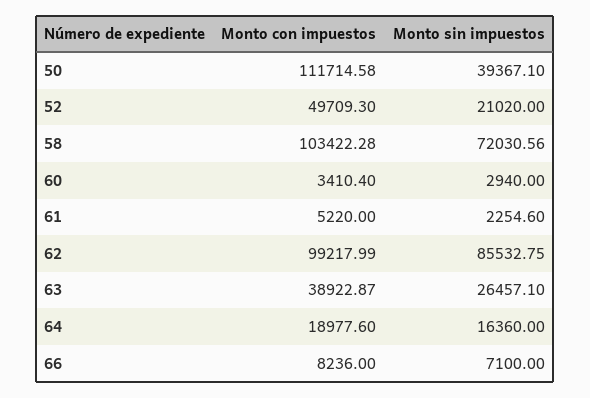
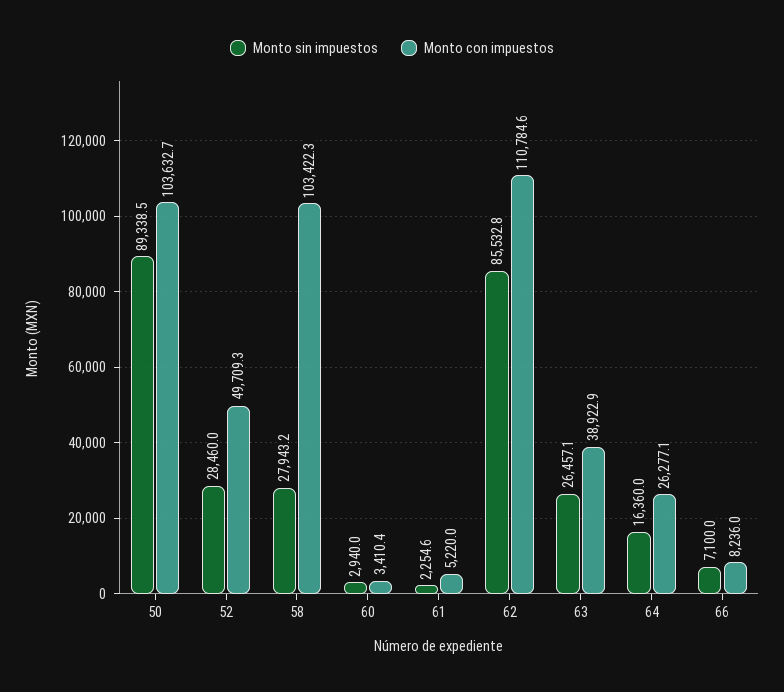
Monto con impuestos, 50: 111714.58 -> 103632.7
Monto sin impuestos, 50: 39367.1 -> 89338.5
Monto sin impuestos, 52: 21020 -> 28460
Monto sin impuestos, 58: 72030.56 -> 27943.2
Monto con impuestos, 62: 99217.99 -> 110784.6
Monto con impuestos, 64: 18977.6 -> 26277.1

